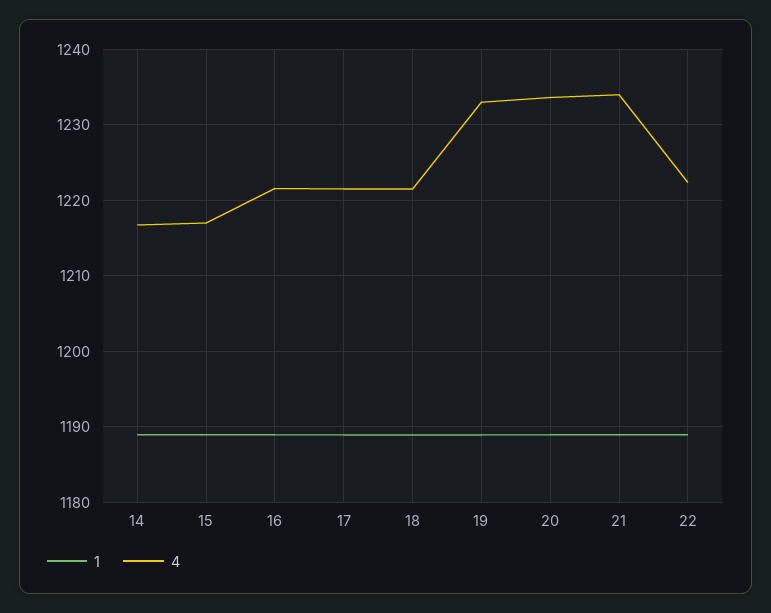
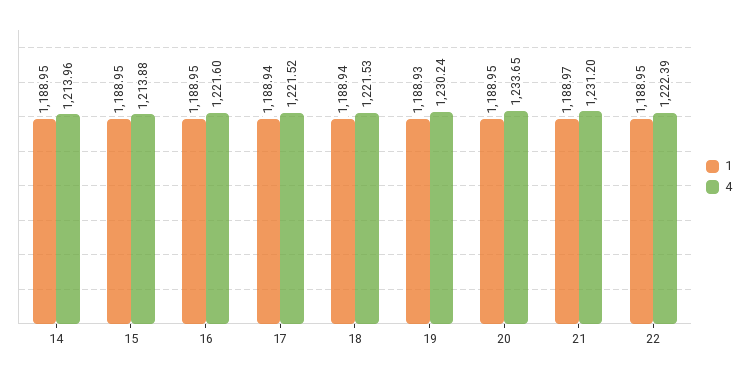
4, 14: 1217 -> 1213.96
4, 15: 1217 -> 1213.88
4, 19: 1233 -> 1230.24
4, 21: 1234 -> 1231.2

